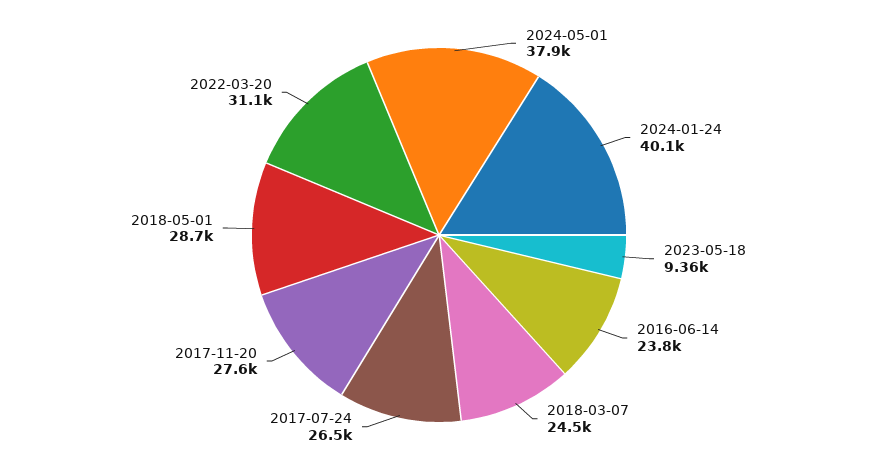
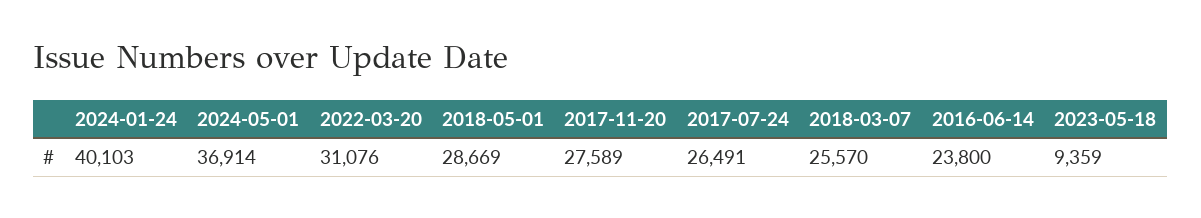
2024-05-01: 37900 -> 36914
2018-03-07: 24500 -> 25570

